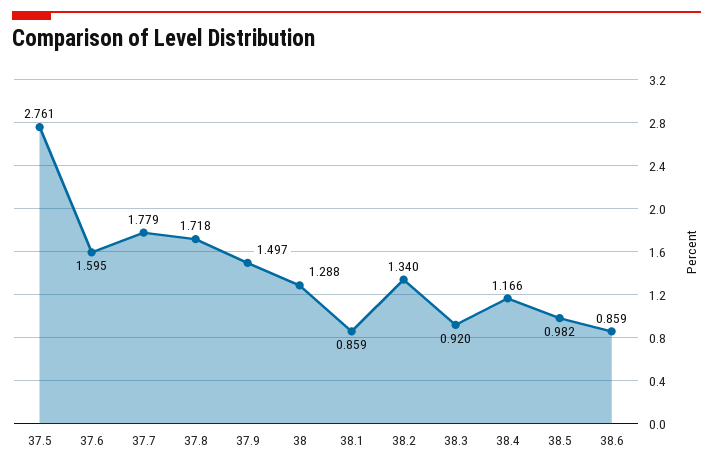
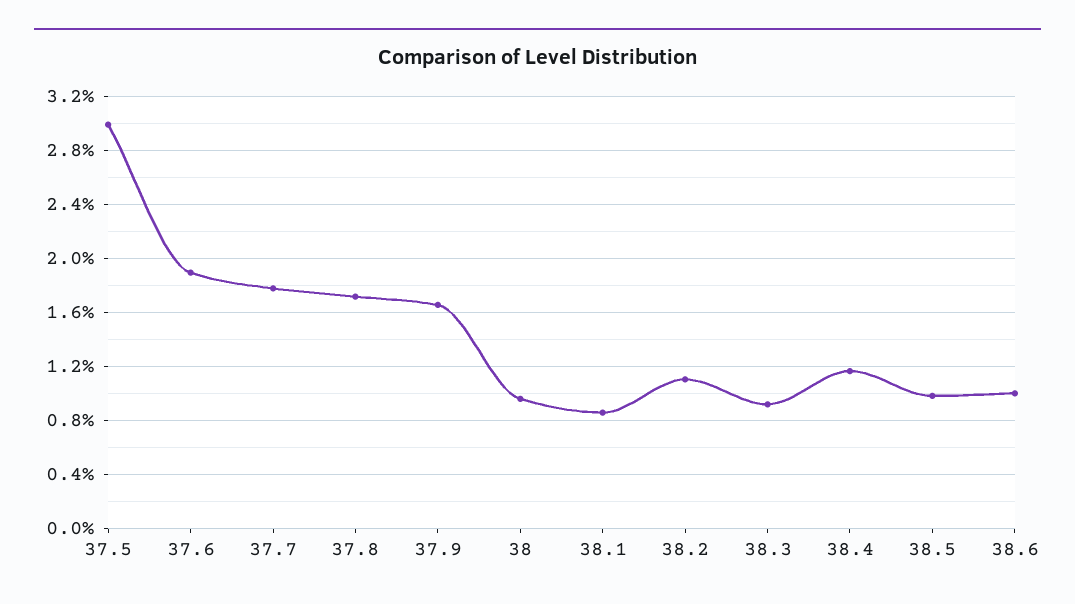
37.5: 2.761 -> 3
37.6: 1.595 -> 1.9
37.9: 1.497 -> 1.65
38: 1.288 -> 0.95
38.2: 1.34 -> 1.1
38.6: 0.859 -> 1

